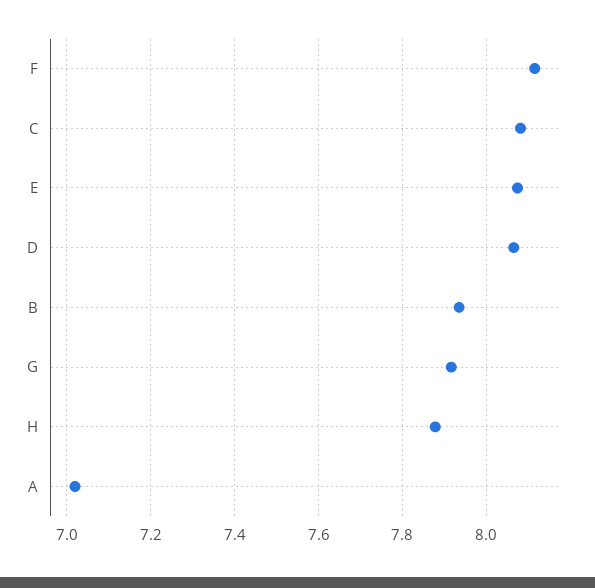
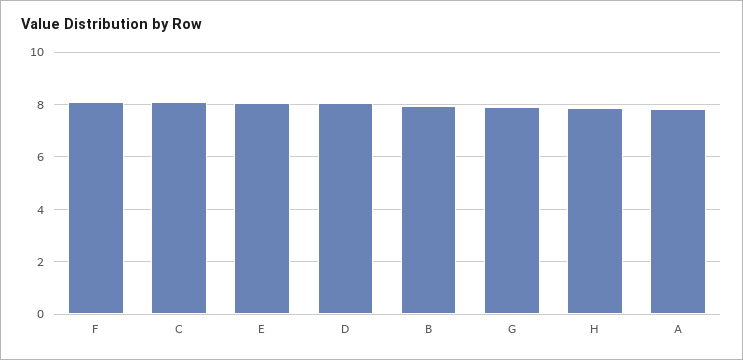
A: 7.02 -> 7.75

